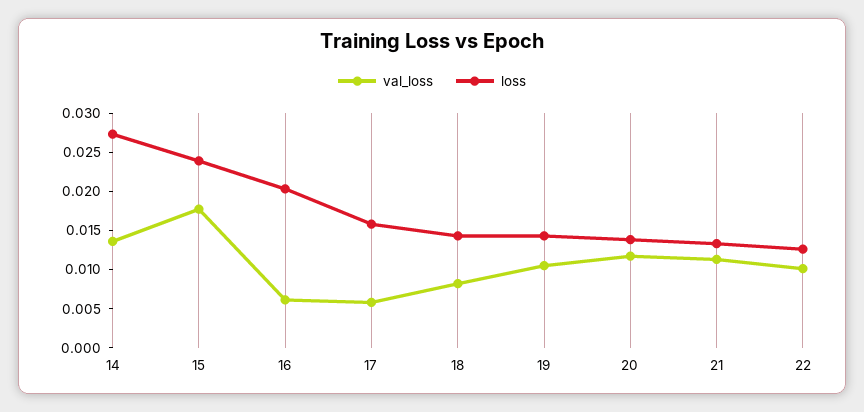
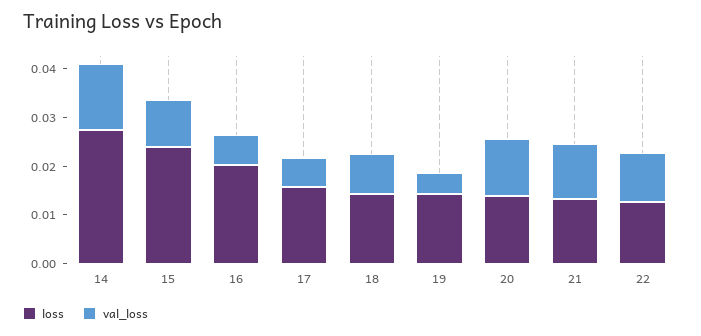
val_loss, 15: 0.0175 -> 0.01
val_loss, 19: 0.01 -> 0.004

